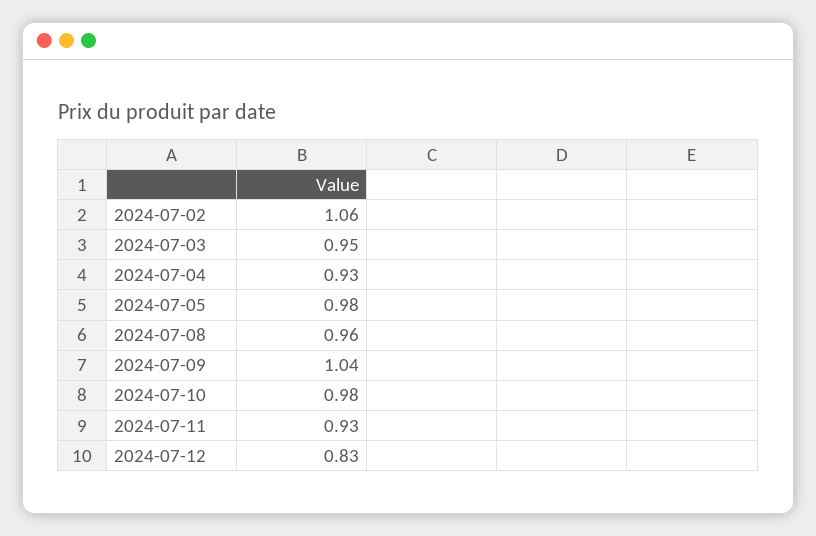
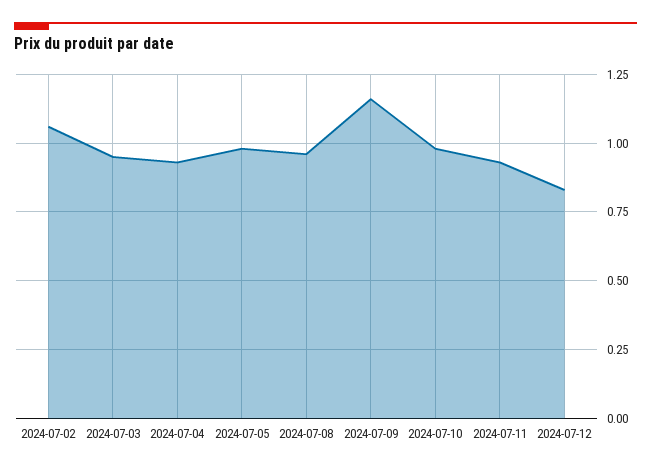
2024-07-09: 1.04 -> 1.15

